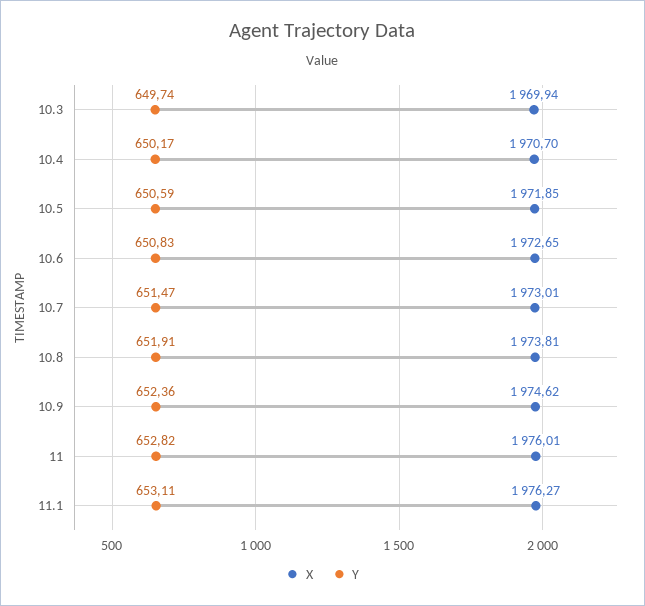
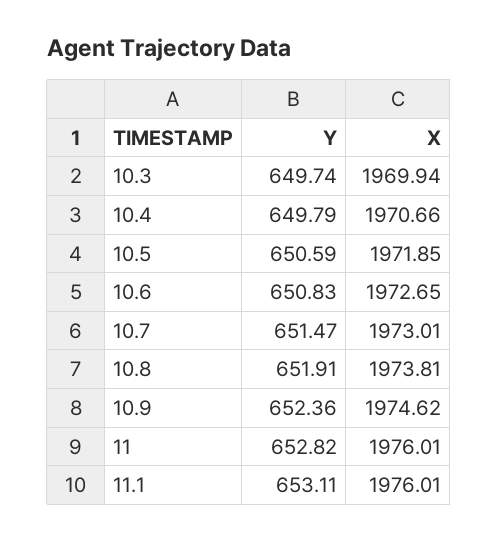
X, 10.4: 1970.7 -> 1970.66
Y, 10.4: 650.17 -> 649.79
X, 11.1: 1976.27 -> 1976.01

